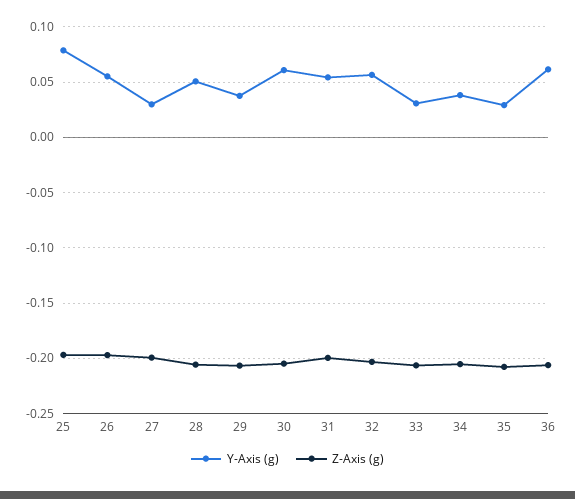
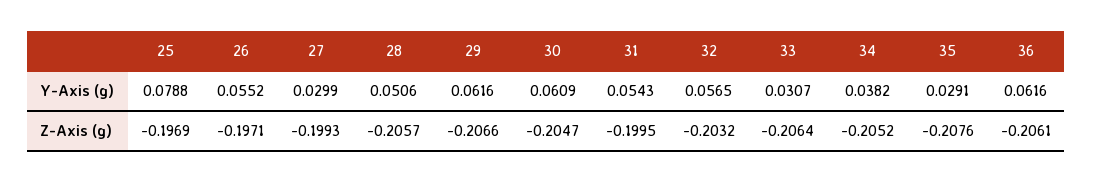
Y-Axis (g), 29: 0.04 -> 0.0616

